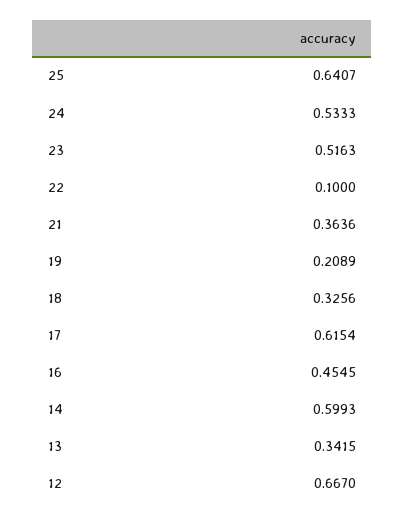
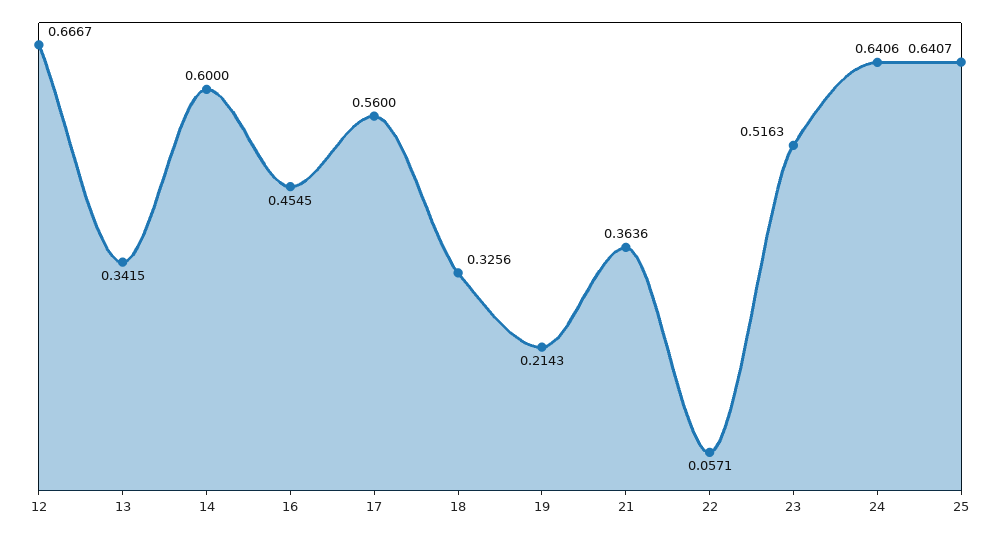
24: 0.5333 -> 0.6406
22: 0.1 -> 0.0571
19: 0.2089 -> 0.2143
17: 0.6154 -> 0.56
14: 0.5993 -> 0.6
12: 0.667 -> 0.6667

